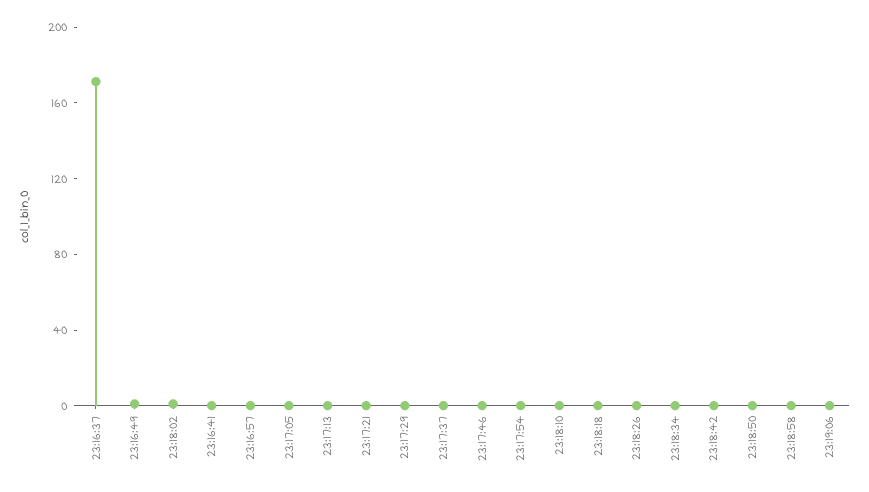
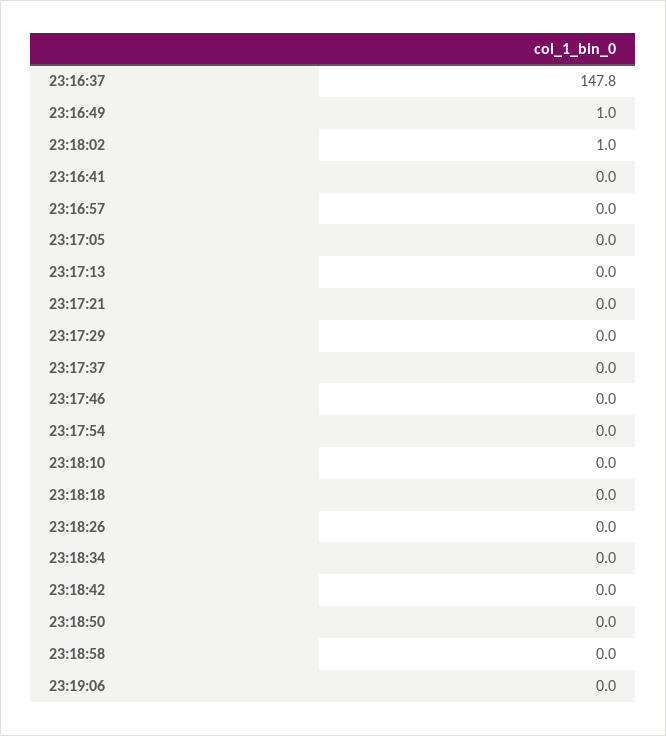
23:16:37: 170 -> 147.8

